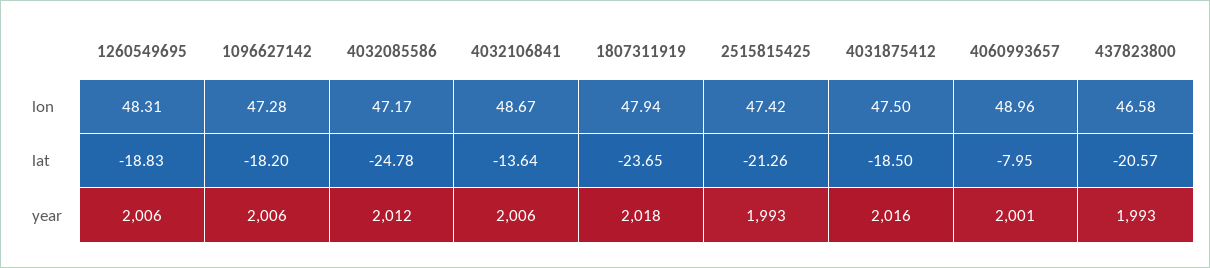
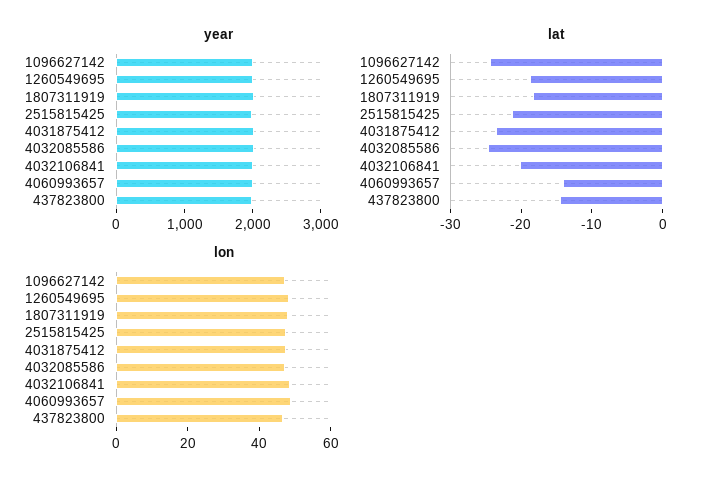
lat, 1096627142: -18.2 -> -24
lat, 4032106841: -13.64 -> -20
lat, 1807311919: -23.65 -> -18
lat, 4031875412: -18.5 -> -24
lat, 4060993657: -7.95 -> -14
lat, 437823800: -20.57 -> -14

